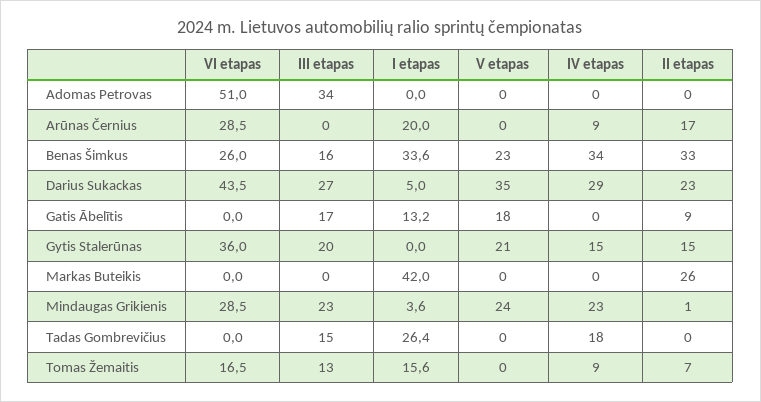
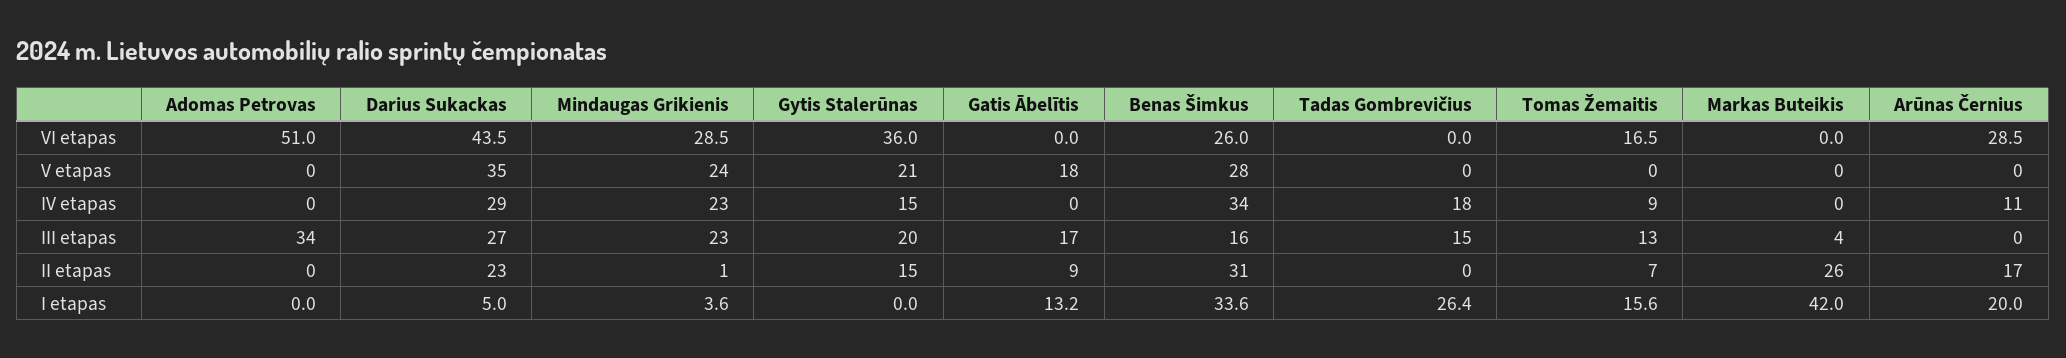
IV etapas, Arūnas Černius: 9 -> 11
V etapas, Benas Šimkus: 23 -> 28
II etapas, Benas Šimkus: 33 -> 31
III etapas, Markas Buteikis: 0 -> 4

